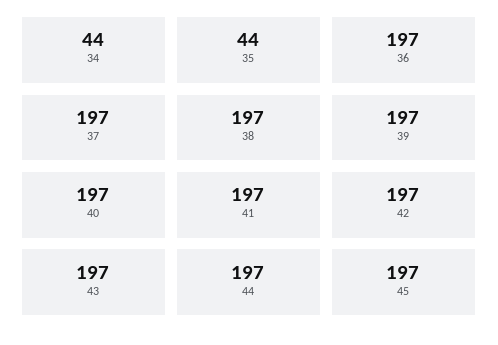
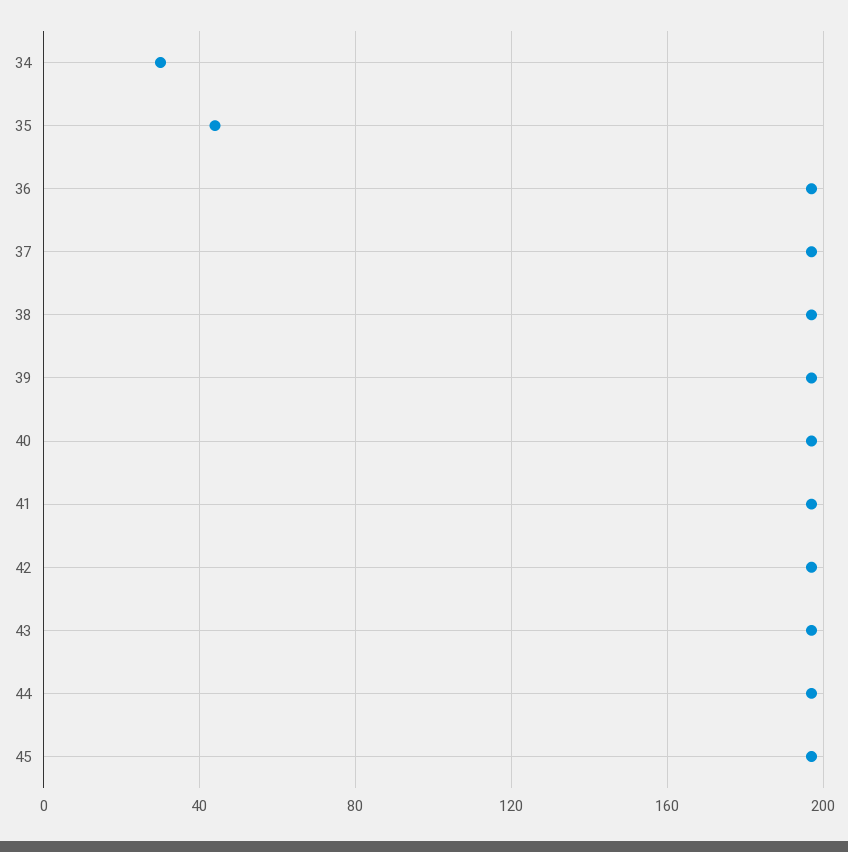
34: 44 -> 30

